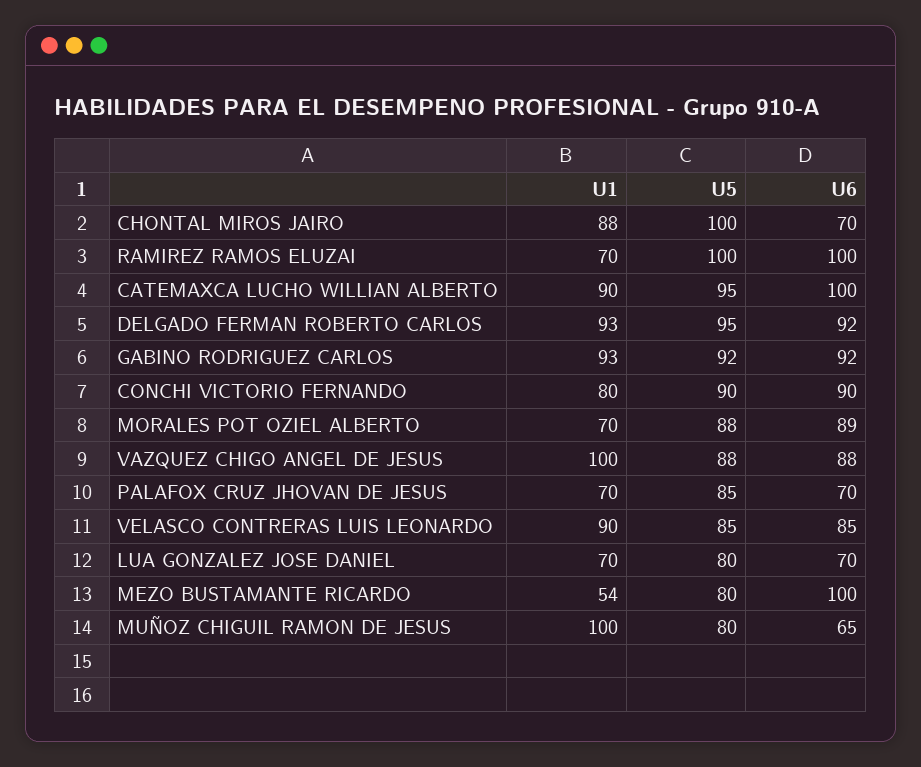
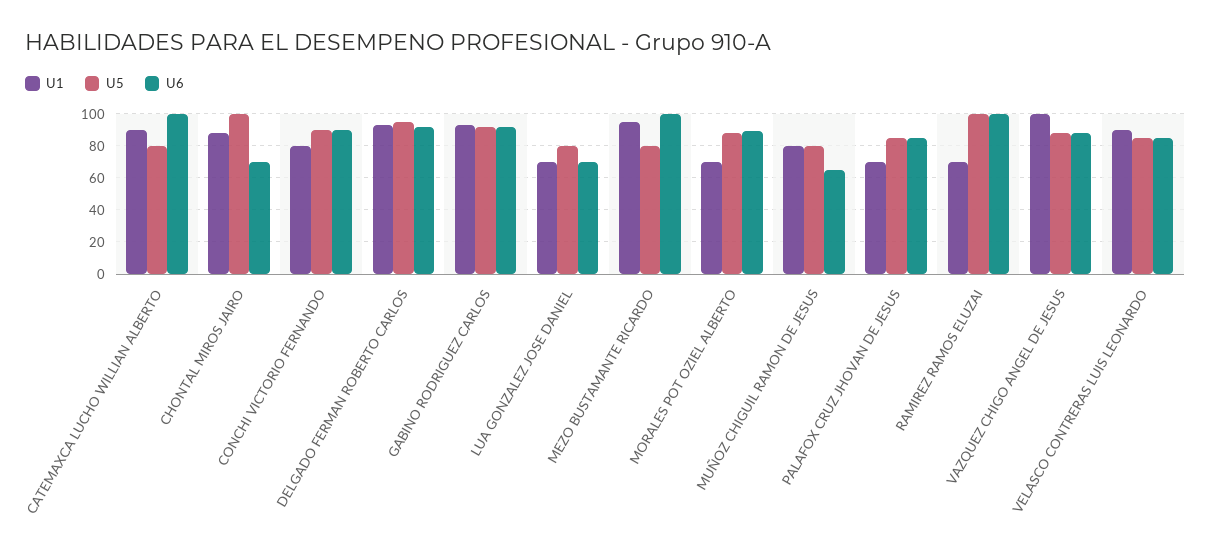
U5, CATEMAXCA LUCHO WILLIAN ALBERTO: 95 -> 80
U6, PALAFOX CRUZ JHOVAN DE JESUS: 70 -> 85
U1, MEZO BUSTAMANTE RICARDO: 54 -> 95
U1, MUÑOZ CHIGUIL RAMON DE JESUS: 100 -> 80

